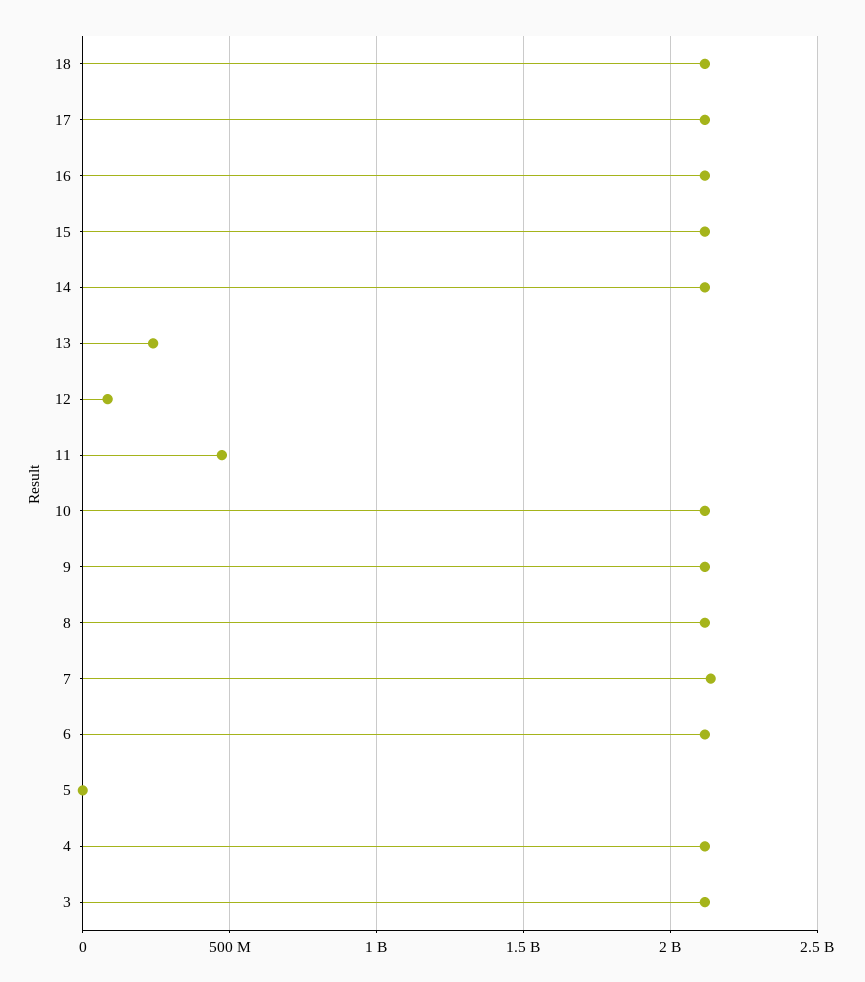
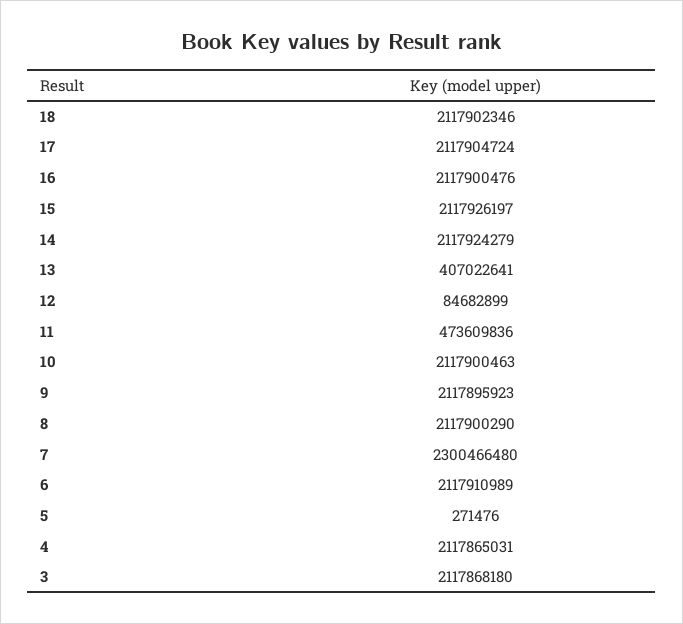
13: 250000000 -> 407022641
7: 2150000000 -> 2300466480

